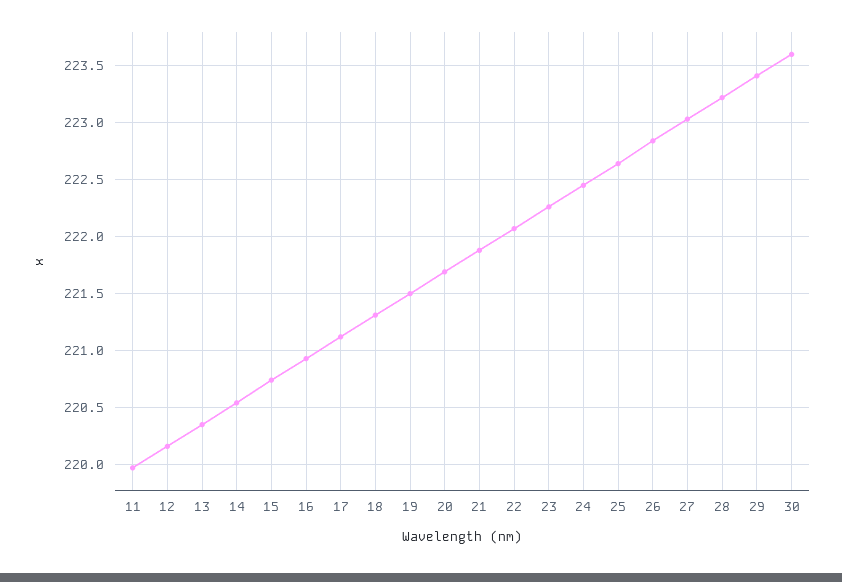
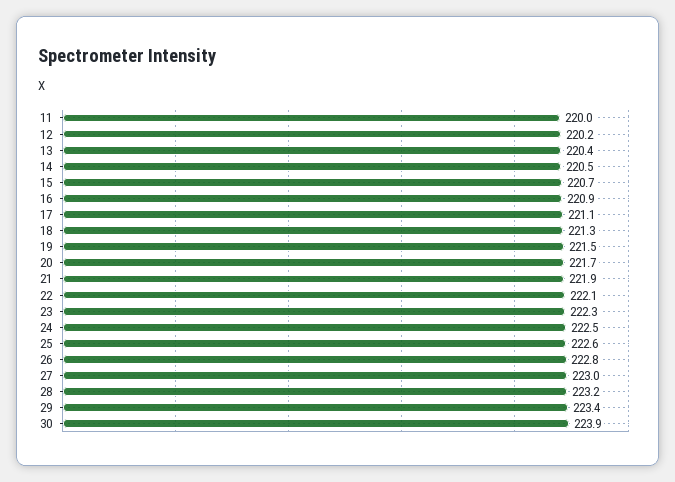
30: 223.6 -> 223.9

